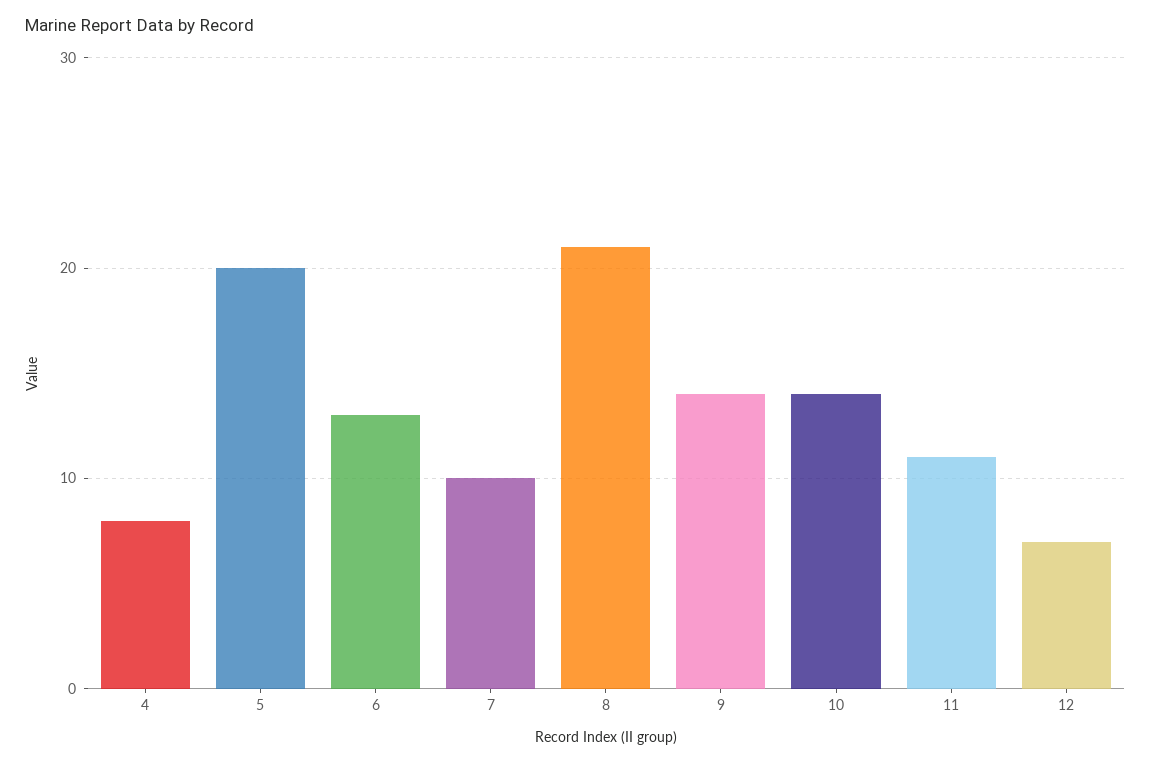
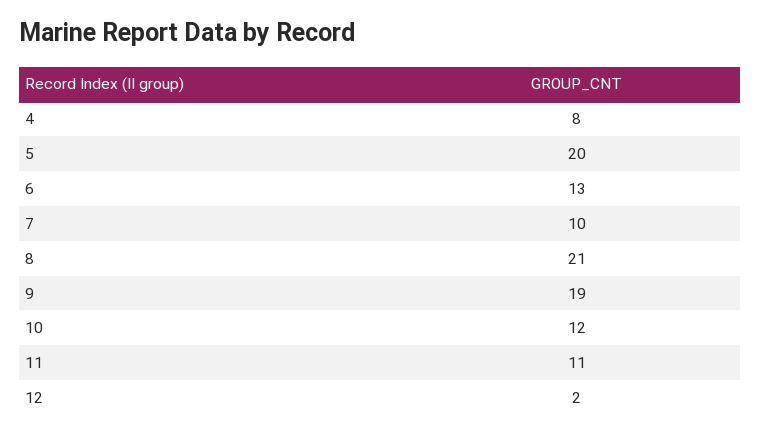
9: 14 -> 19
10: 14 -> 12
12: 7 -> 2

